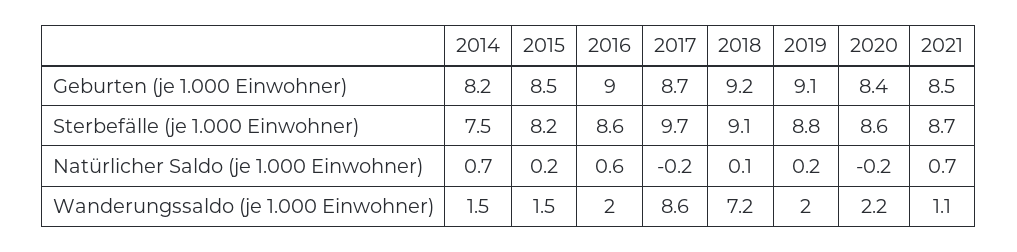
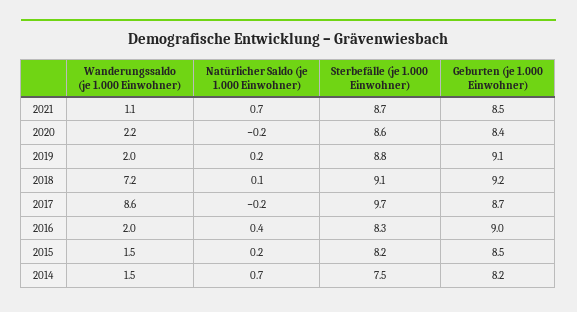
2016, Sterbefälle (je 1.000 Einwohner): 8.6 -> 8.3
2016, Natürlicher Saldo (je 1.000 Einwohner): 0.6 -> 0.4

